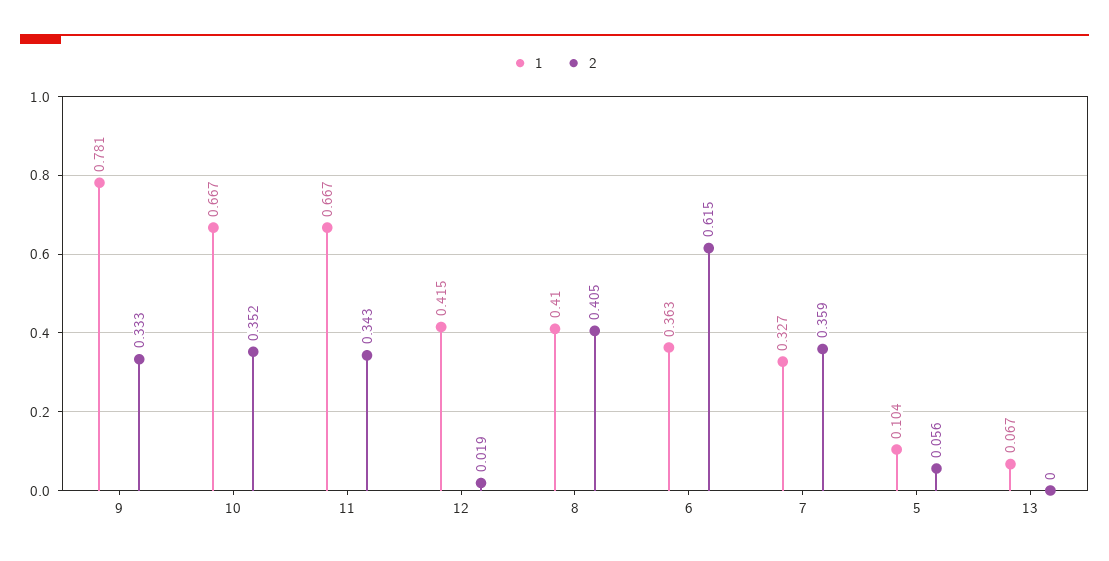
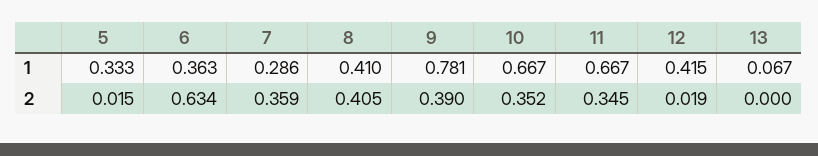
2, 9: 0.333 -> 0.39
2, 11: 0.343 -> 0.345
2, 6: 0.615 -> 0.634
1, 7: 0.327 -> 0.286
1, 5: 0.104 -> 0.333
2, 5: 0.056 -> 0.015

